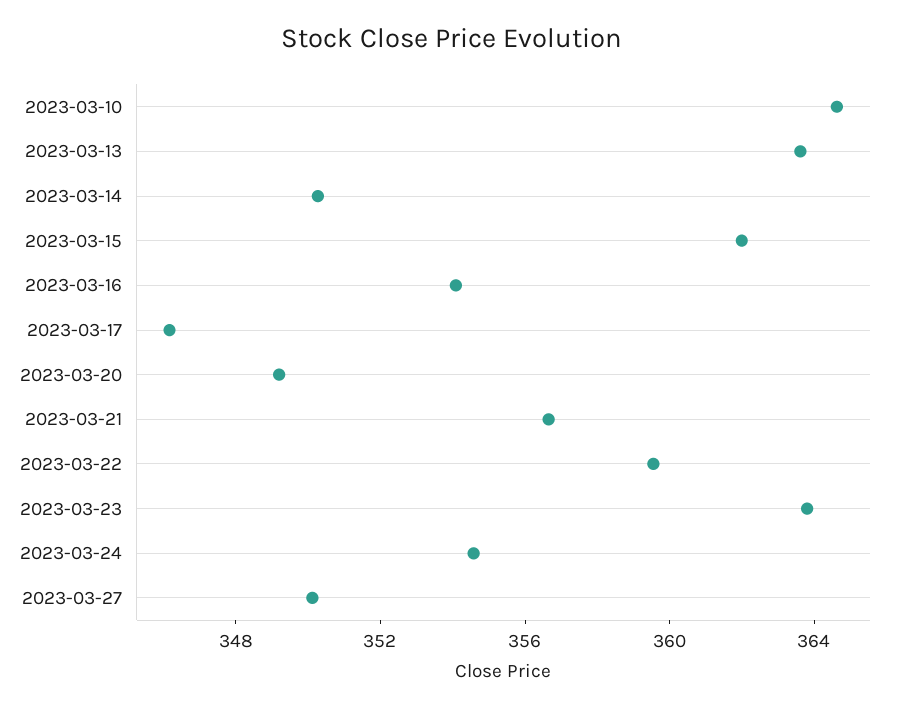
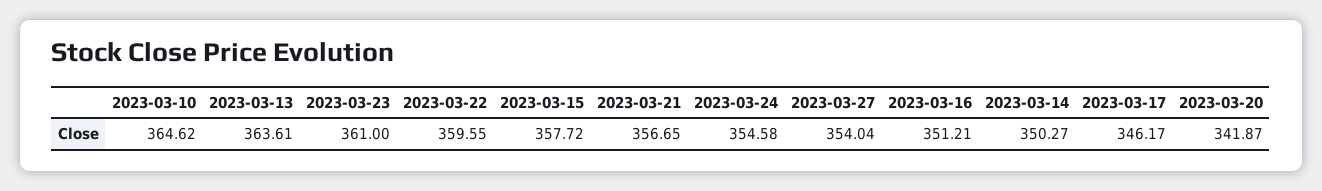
2023-03-15: 362 -> 357.72
2023-03-16: 354 -> 351.21
2023-03-20: 349 -> 341.87
2023-03-23: 364 -> 361
2023-03-27: 350 -> 354.04

